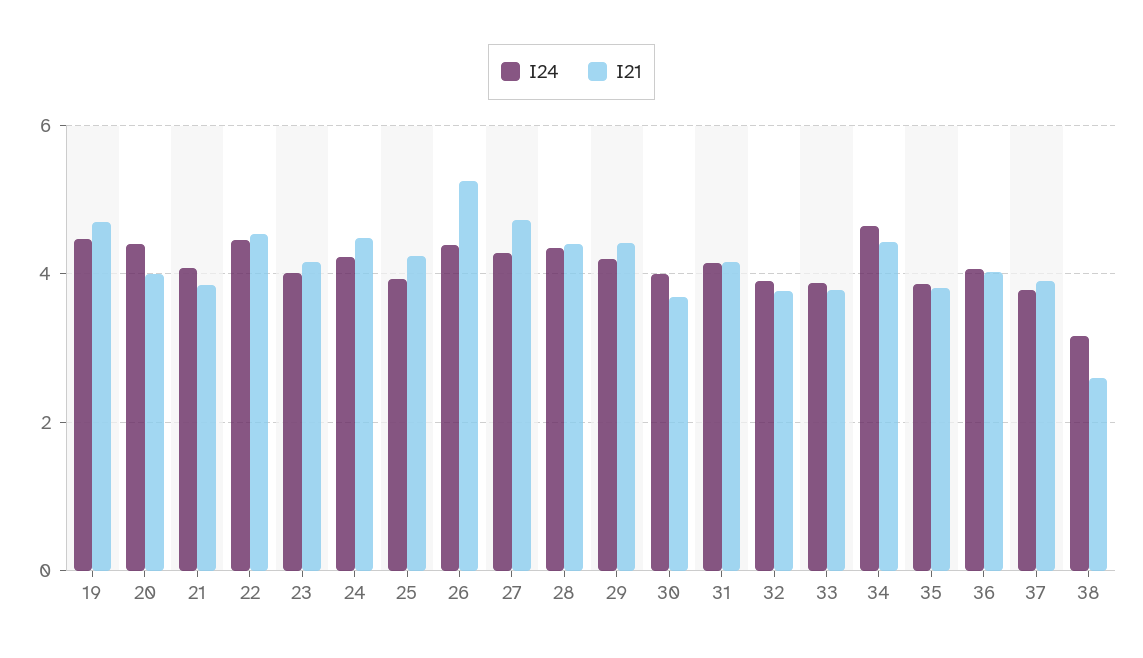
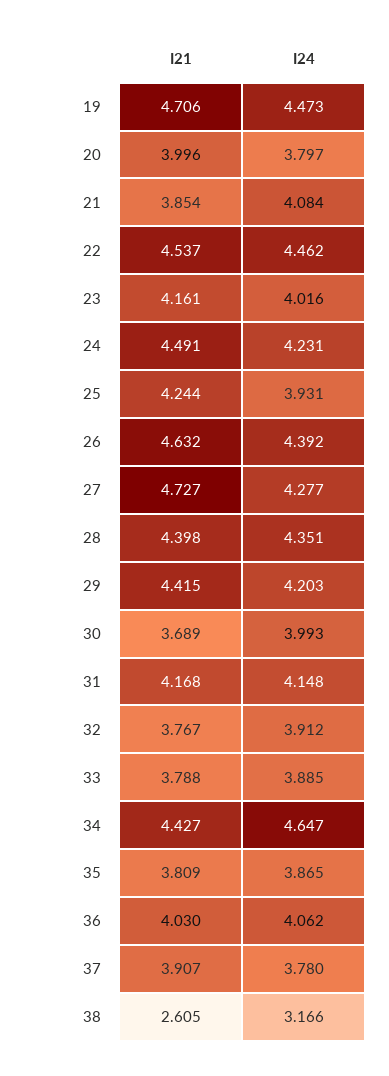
I24, 20: 4.4 -> 3.797
I21, 26: 5.2 -> 4.632

